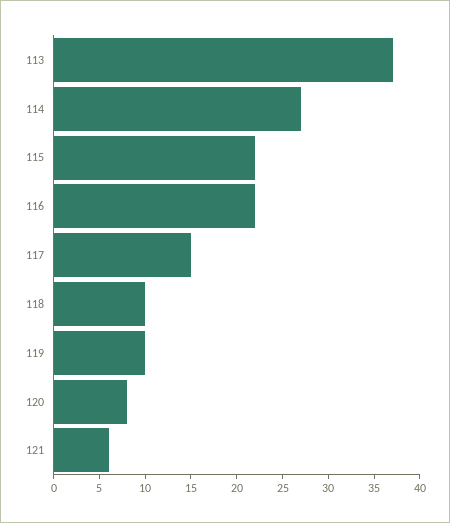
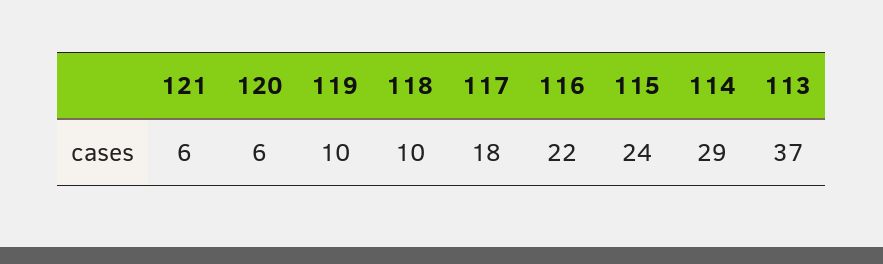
114: 27 -> 29
115: 22 -> 24
117: 15 -> 18
120: 8 -> 6

